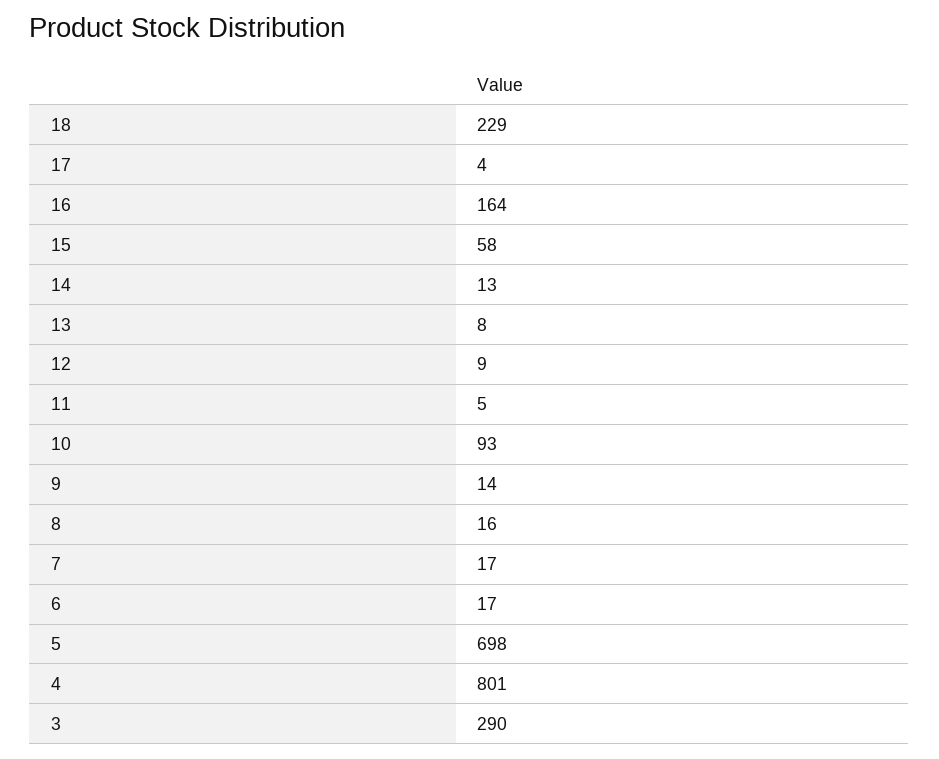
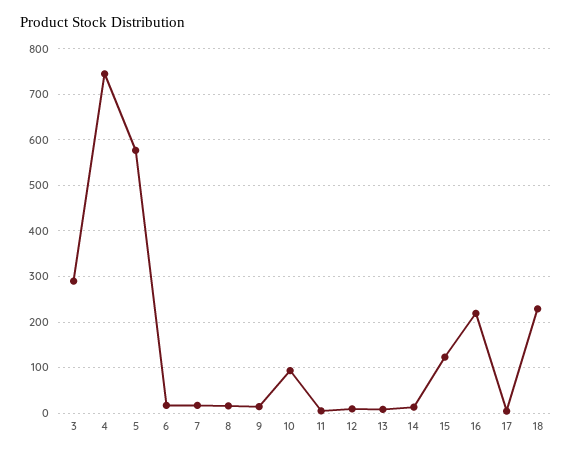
16: 164 -> 220
15: 58 -> 120
5: 698 -> 580
4: 801 -> 740

